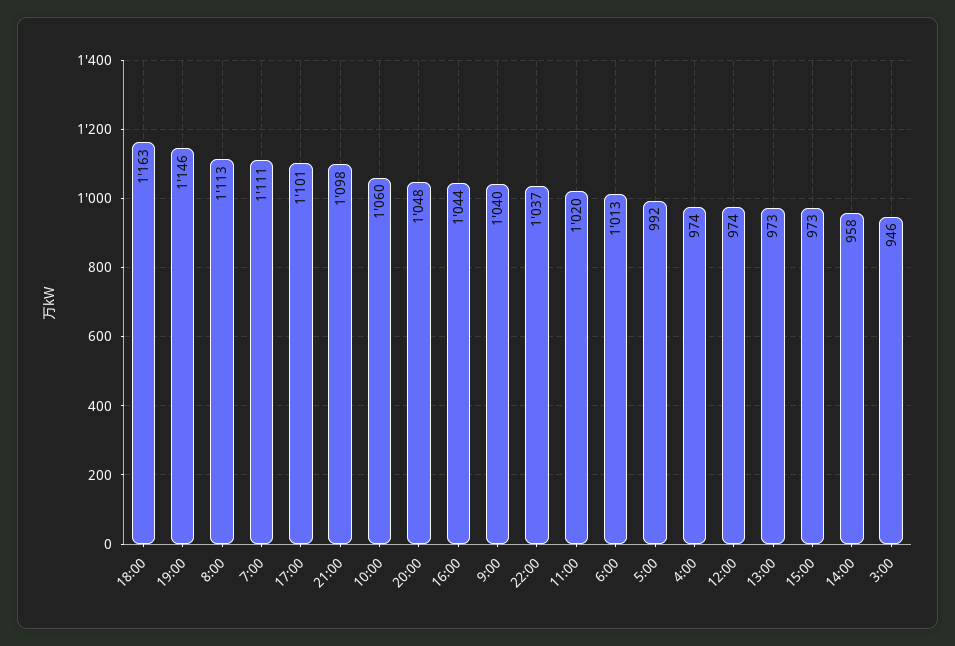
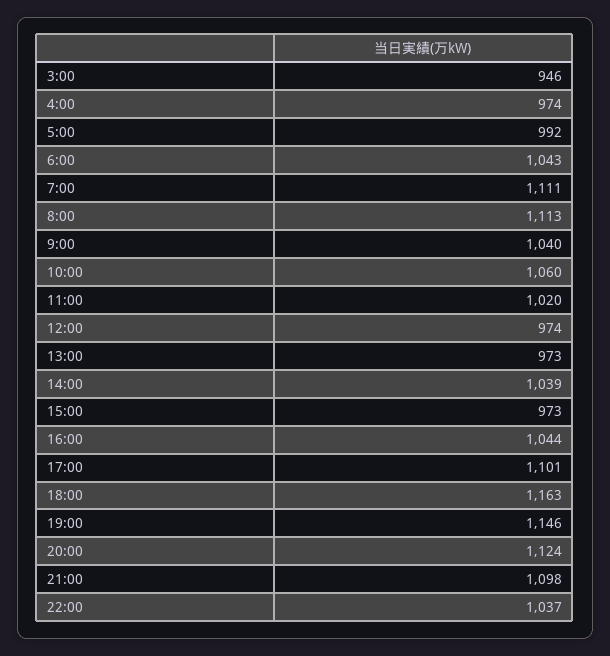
20:00: 1048 -> 1124
6:00: 1013 -> 1043
14:00: 958 -> 1039

